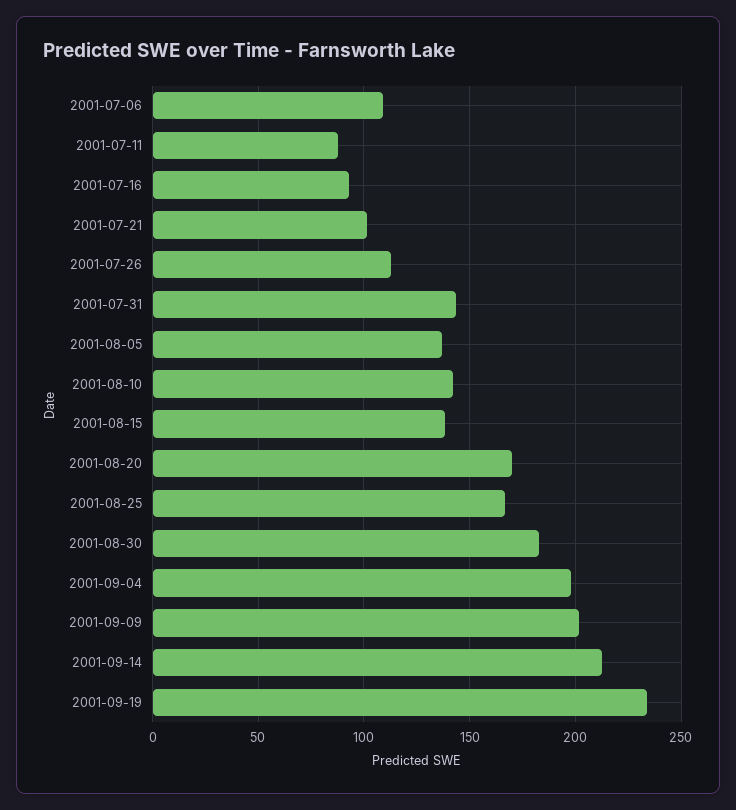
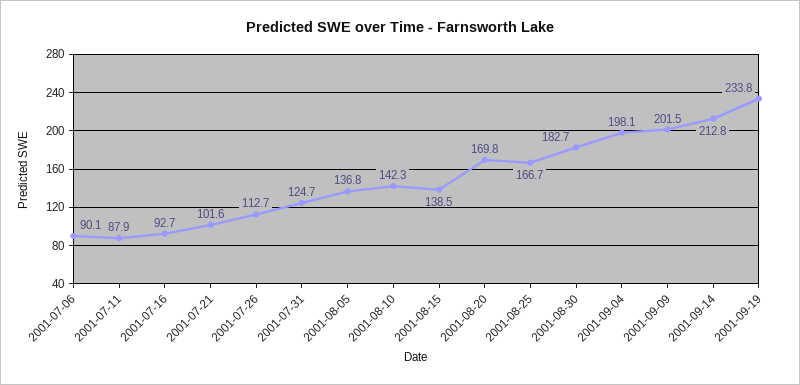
2001-07-06: 110 -> 90.1
2001-07-31: 145 -> 124.7

